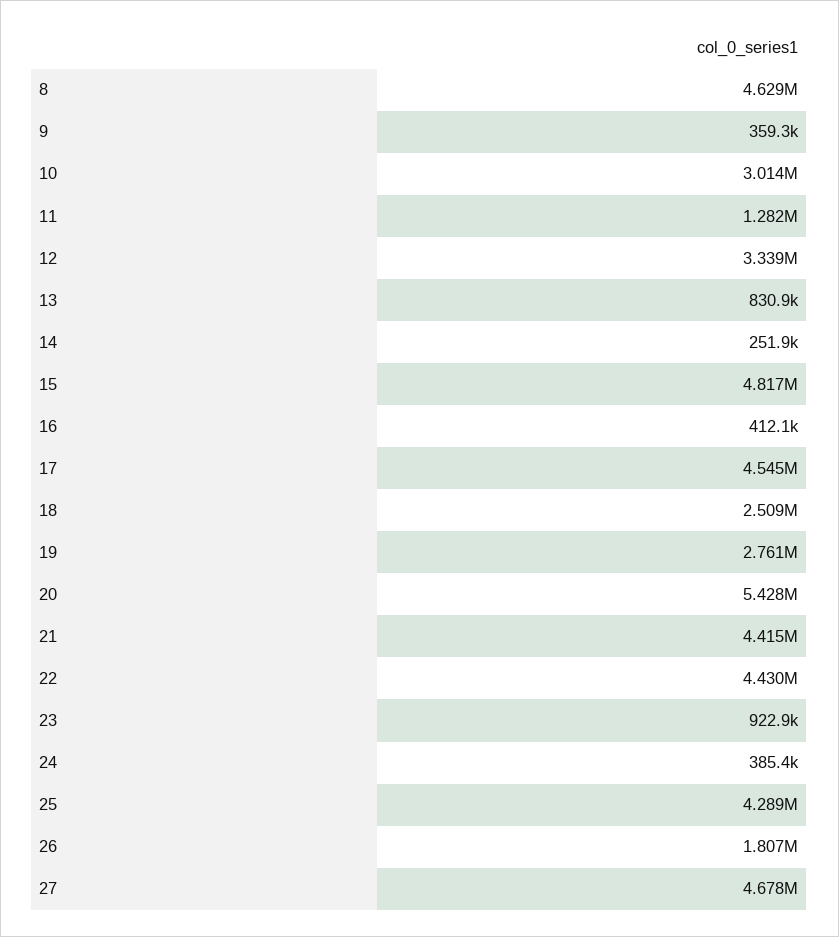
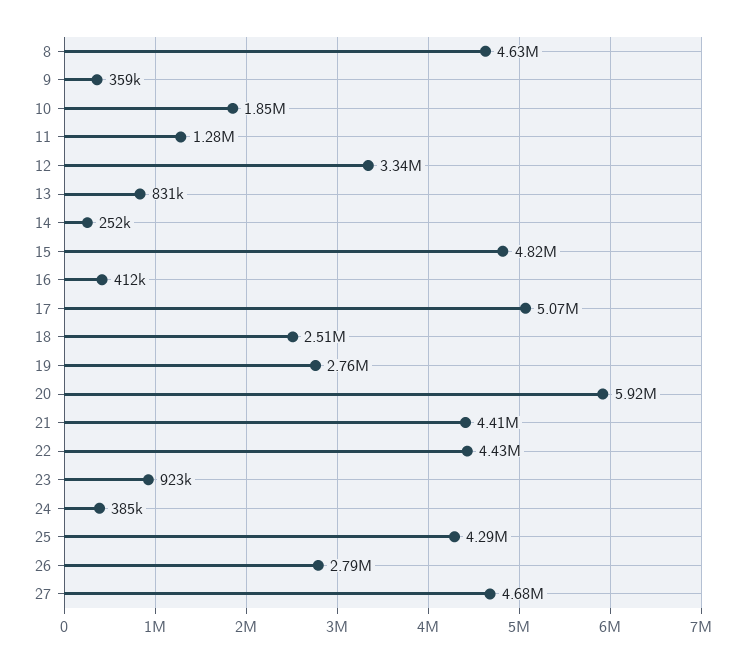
10: 3014000 -> 1850000
17: 4545000 -> 5070000
20: 5428000 -> 5920000
26: 1807000 -> 2790000

